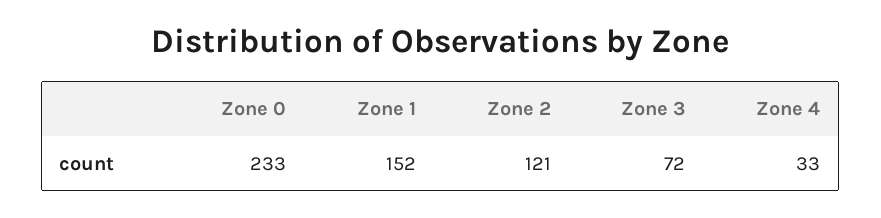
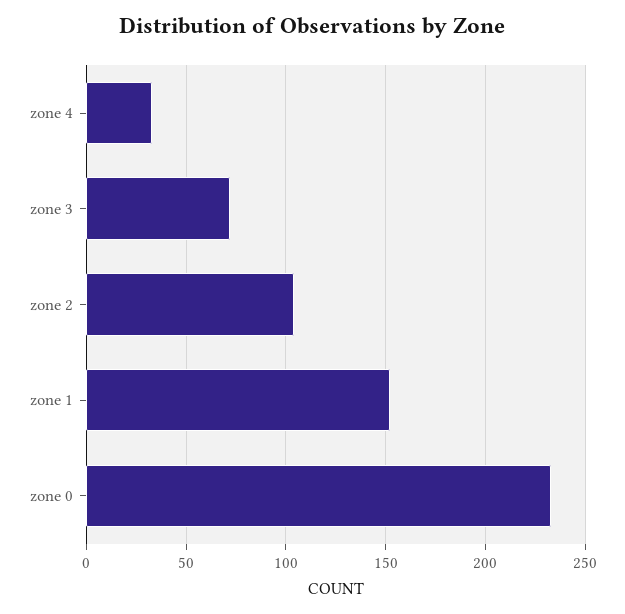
Zone 2: 121 -> 105

